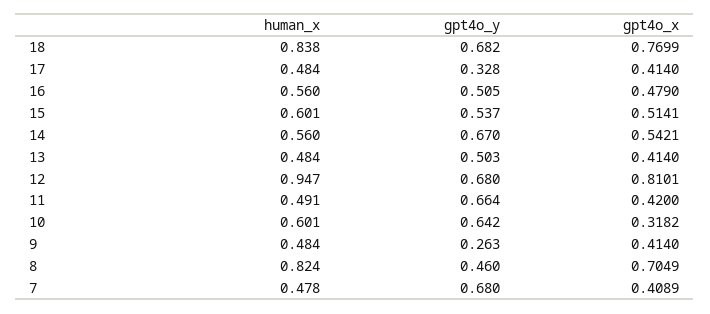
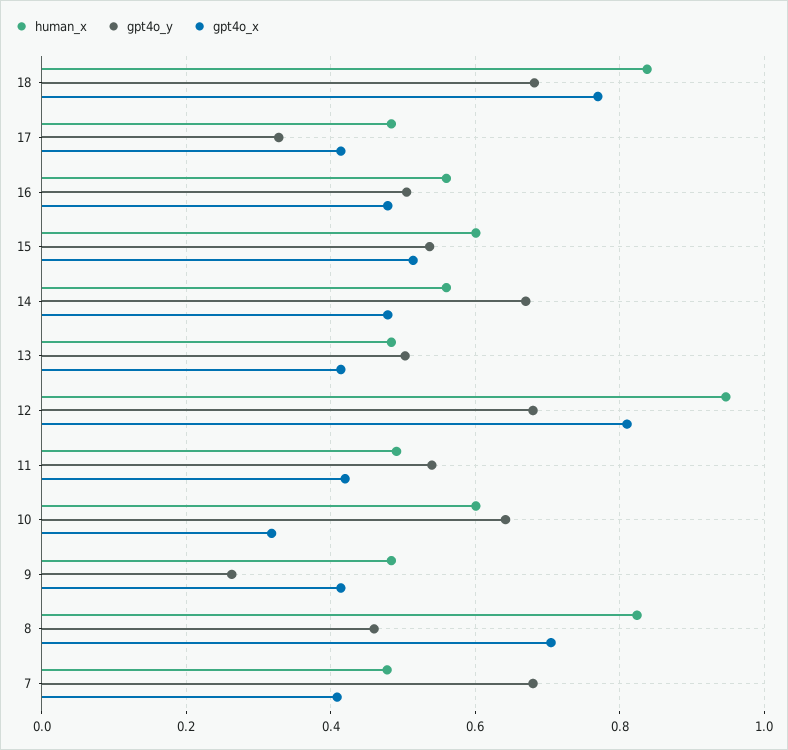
gpt4o_x, 14: 0.5421 -> 0.48
gpt4o_y, 11: 0.664 -> 0.54

